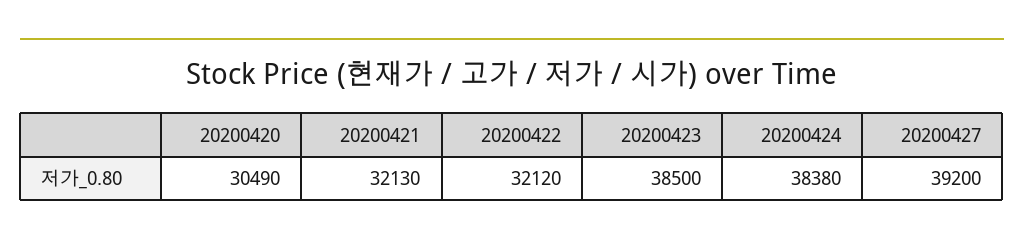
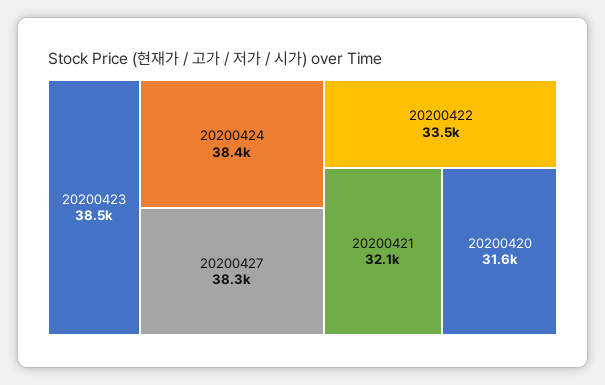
20200420: 30490 -> 31600
20200422: 32120 -> 33500
20200427: 39200 -> 38300

